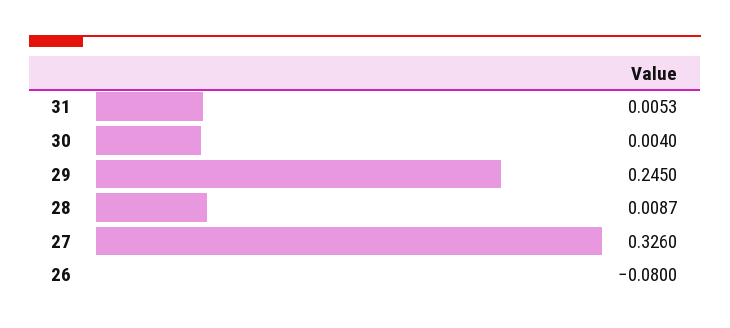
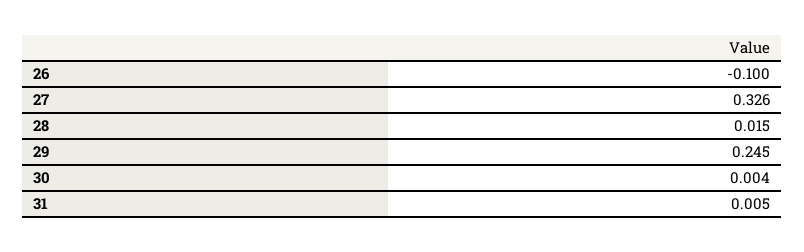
28: 0.0087 -> 0.015
26: -0.08 -> -0.1

